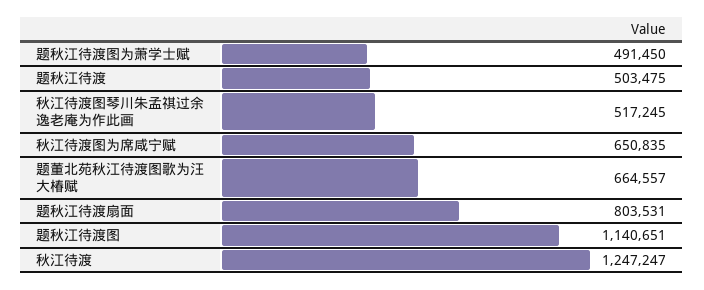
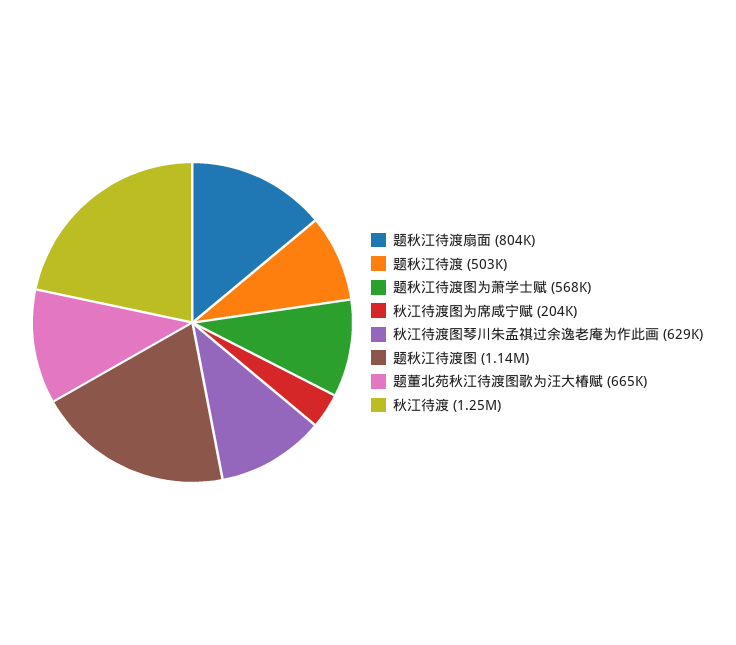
题秋江待渡图为萧学士赋: 491450 -> 568000
秋江待渡图琴川朱孟祺过余逸老庵为作此画: 517245 -> 629000
秋江待渡图为席咸宁赋: 650835 -> 204000

